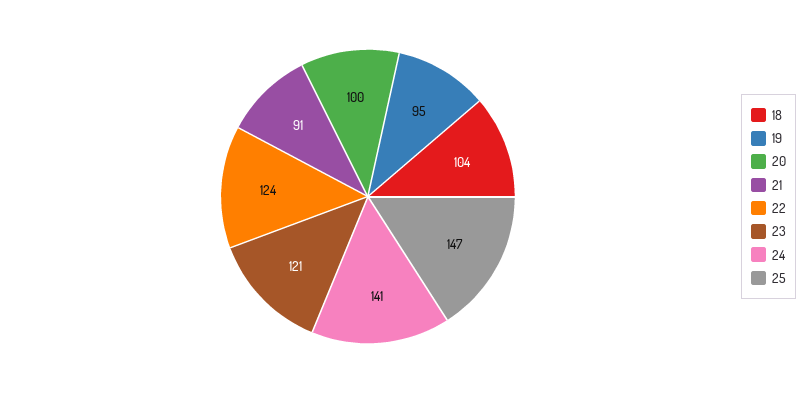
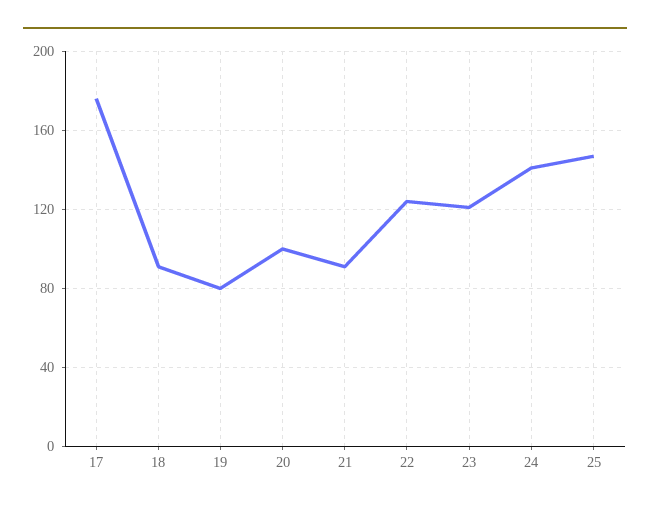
18: 104 -> 90
19: 95 -> 80
17: none -> 175

